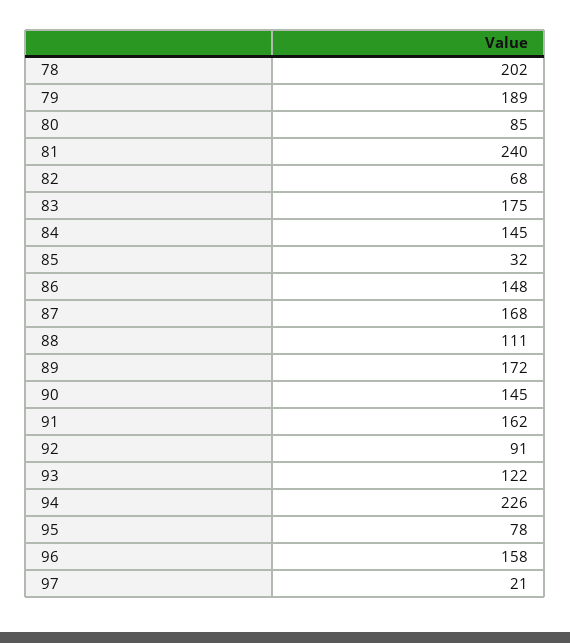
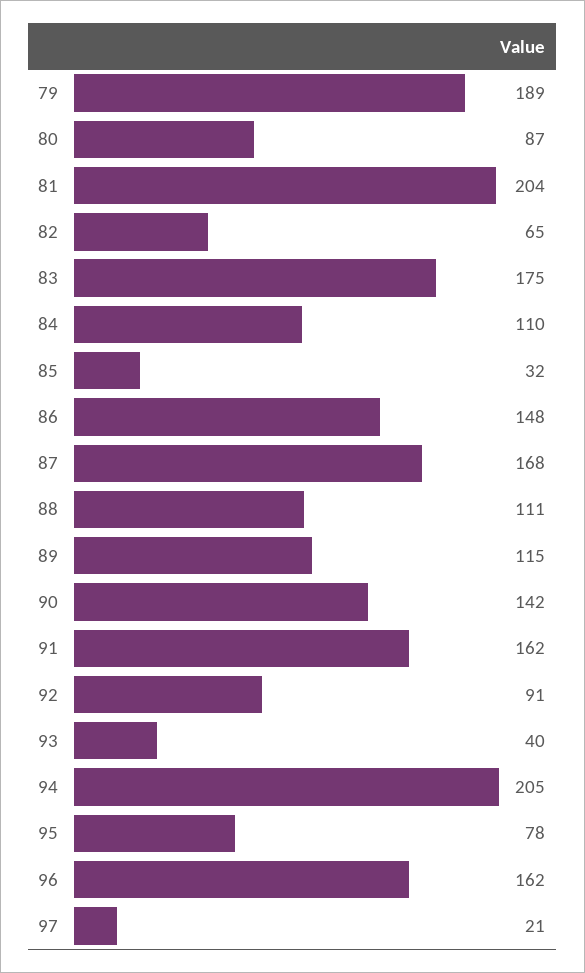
78: 202 -> none
80: 85 -> 87
81: 240 -> 204
82: 68 -> 65
84: 145 -> 110
89: 172 -> 115
90: 145 -> 142
93: 122 -> 40
94: 226 -> 205
96: 158 -> 162

